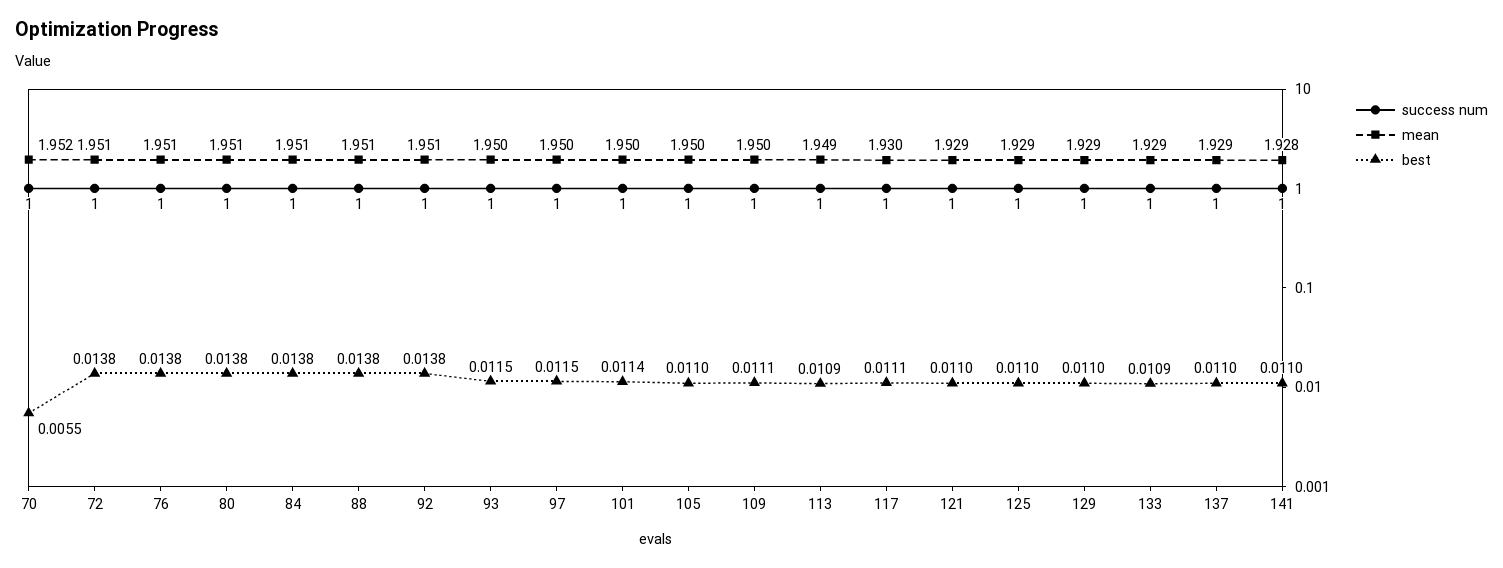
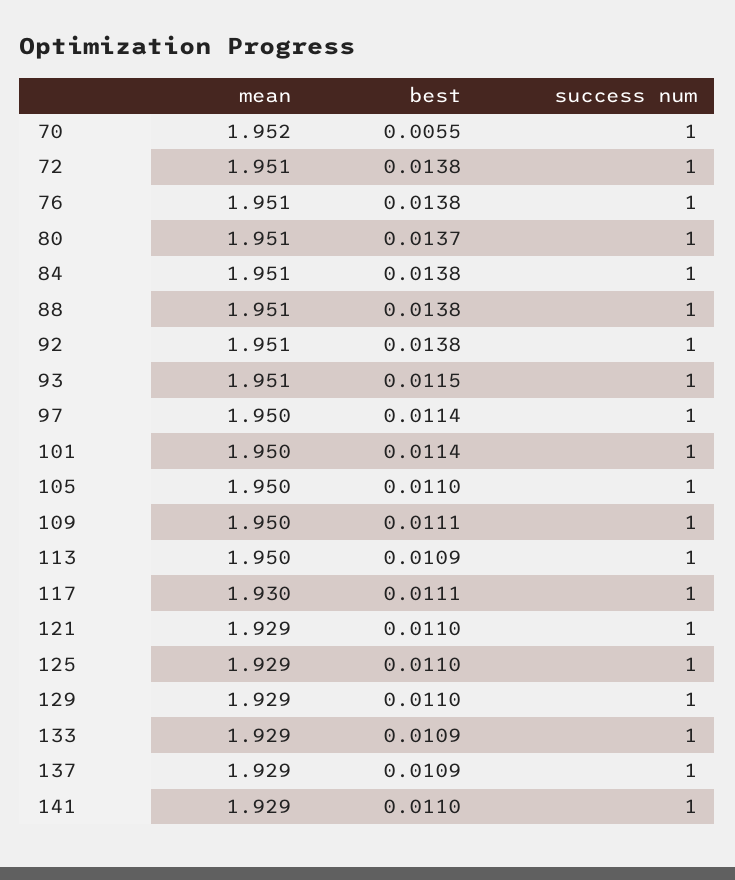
best, 80: 0.0138 -> 0.0137
mean, 93: 1.95 -> 1.951
best, 97: 0.0115 -> 0.0114
mean, 113: 1.949 -> 1.95
best, 137: 0.011 -> 0.0109
mean, 141: 1.928 -> 1.929

